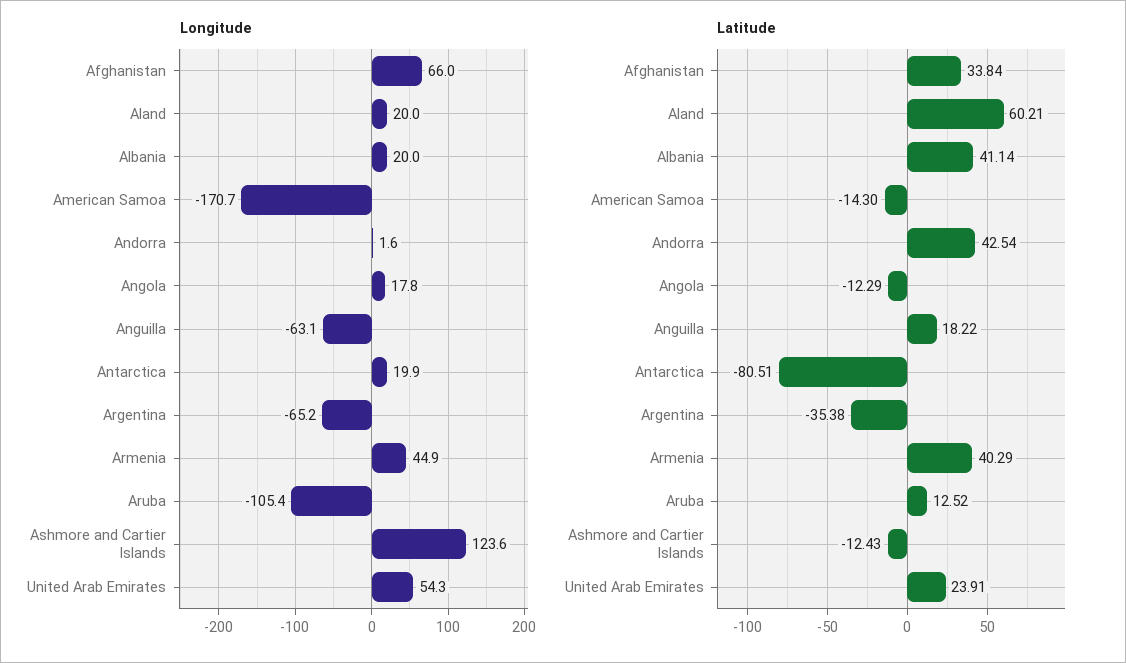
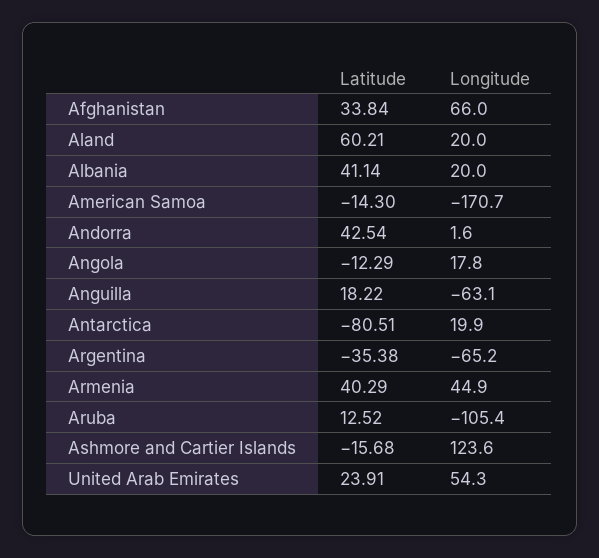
Latitude, Ashmore and Cartier Islands: -12.43 -> -15.68

